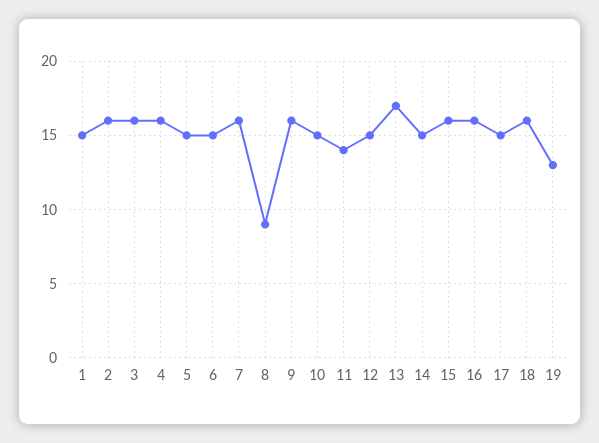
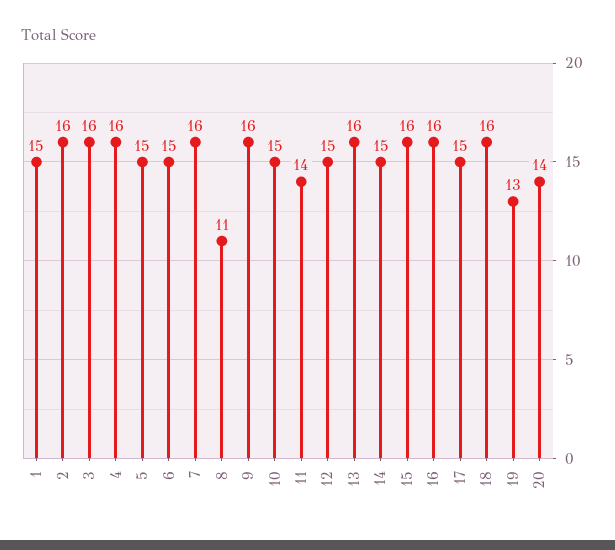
8: 9 -> 11
13: 17 -> 16
20: none -> 14

